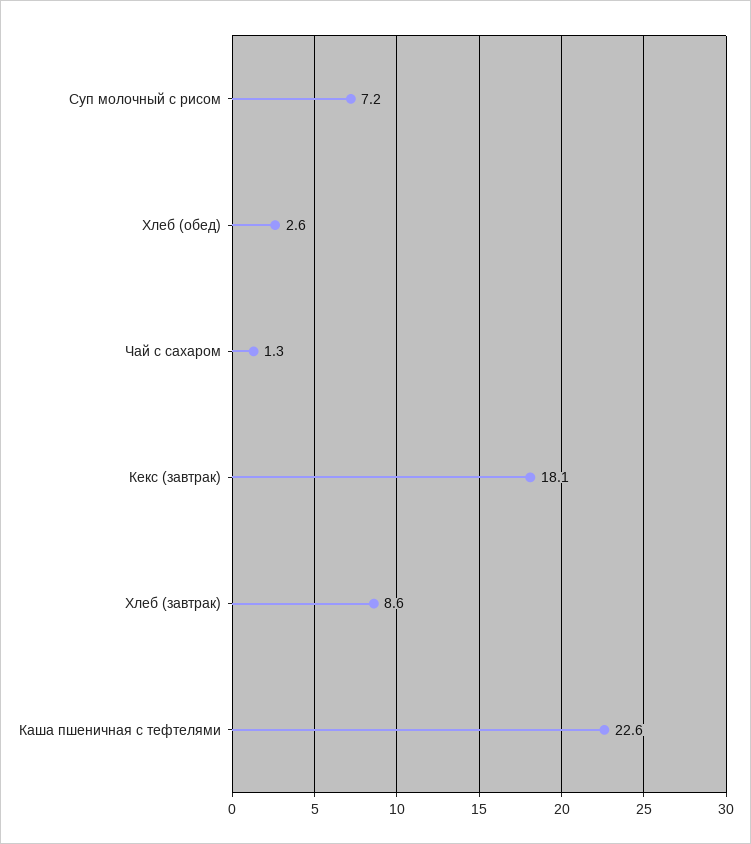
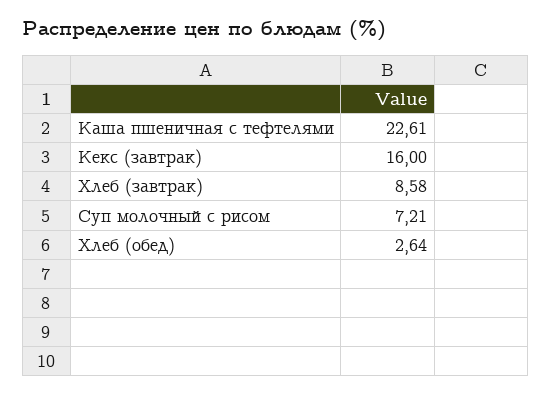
Чай с сахаром: 1.3 -> none
Кекс (завтрак): 18.1 -> 16

